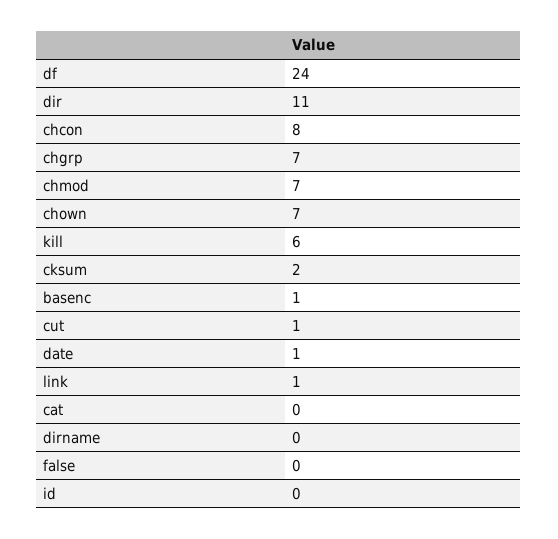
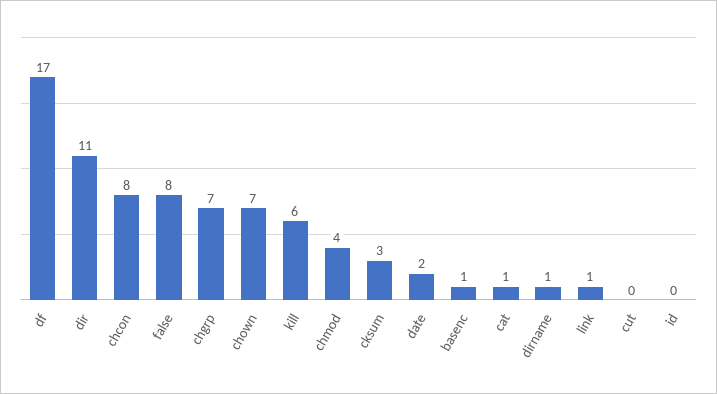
df: 24 -> 17
chmod: 7 -> 4
cksum: 2 -> 3
cut: 1 -> 0
date: 1 -> 2
cat: 0 -> 1
dirname: 0 -> 1
false: 0 -> 8

